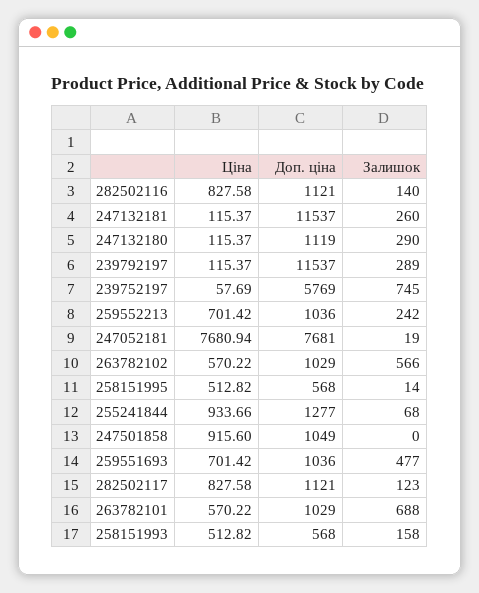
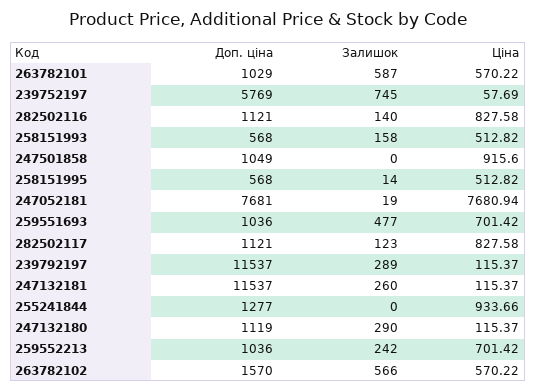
Доп. ціна, 263782102: 1029 -> 1570
Залишок, 255241844: 68 -> 0
Залишок, 263782101: 688 -> 587

